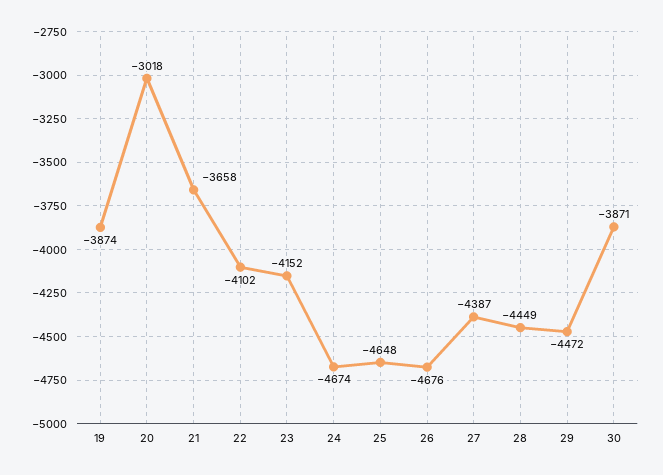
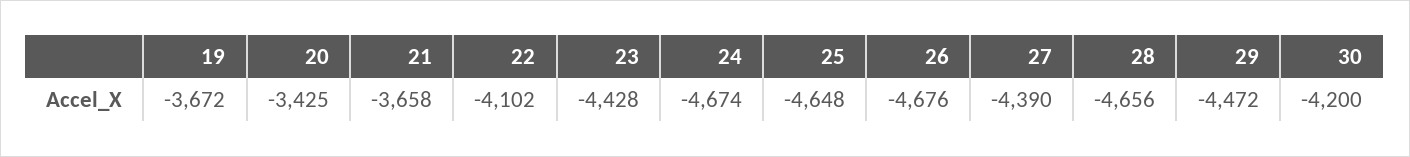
19: -3874 -> -3672
20: -3018 -> -3425
23: -4152 -> -4428
27: -4387 -> -4390
28: -4449 -> -4656
30: -3871 -> -4200

